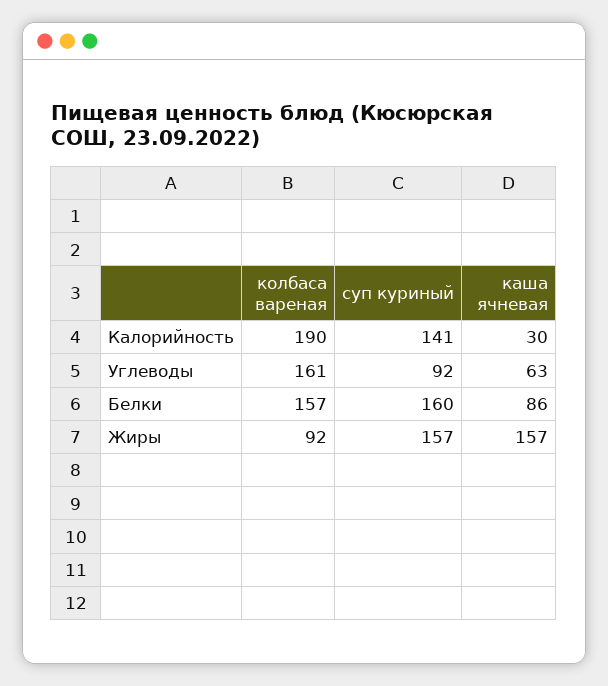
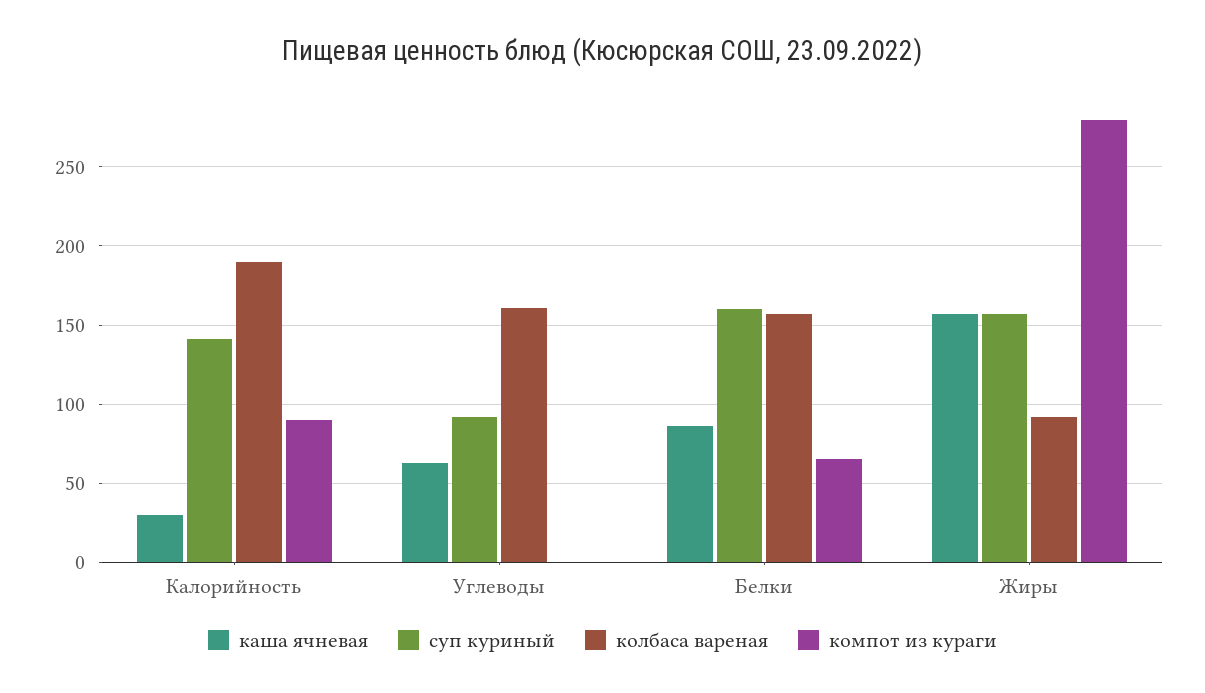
компот из кураги, Калорийность: none -> 90
компот из кураги, Углеводы: none -> 0
компот из кураги, Белки: none -> 65
компот из кураги, Жиры: none -> 280

